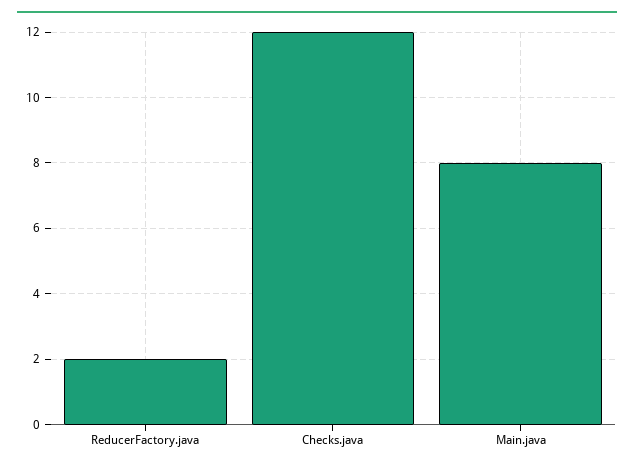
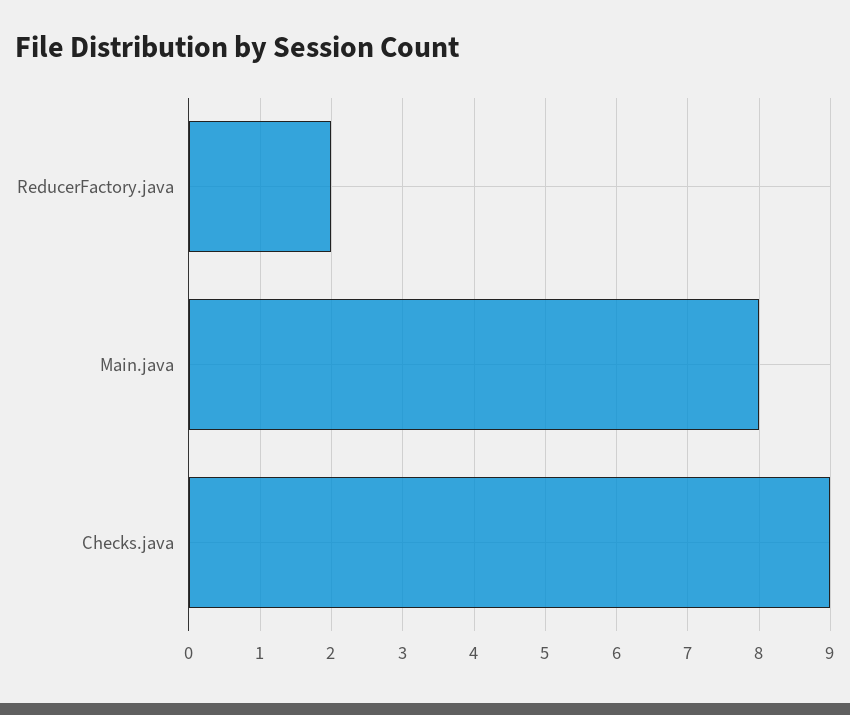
Checks.java: 12 -> 9

